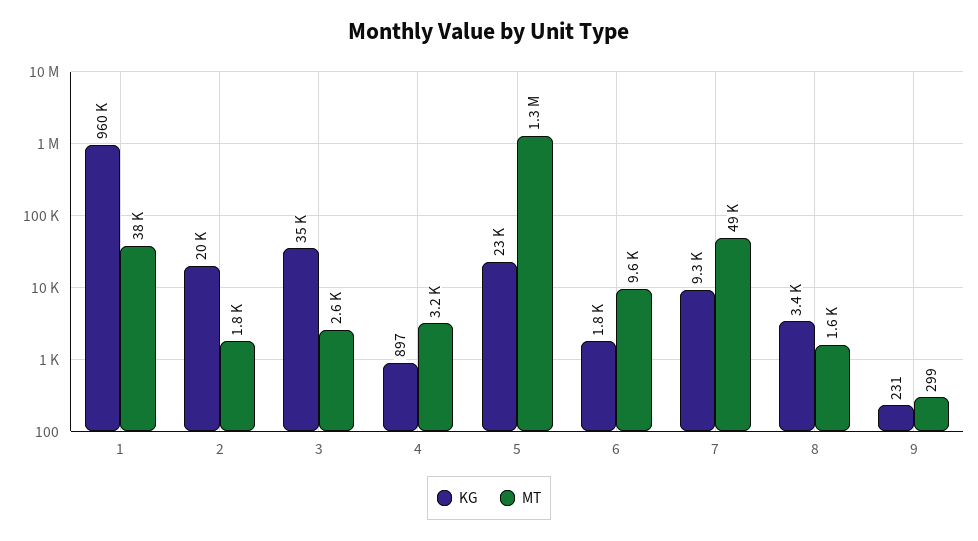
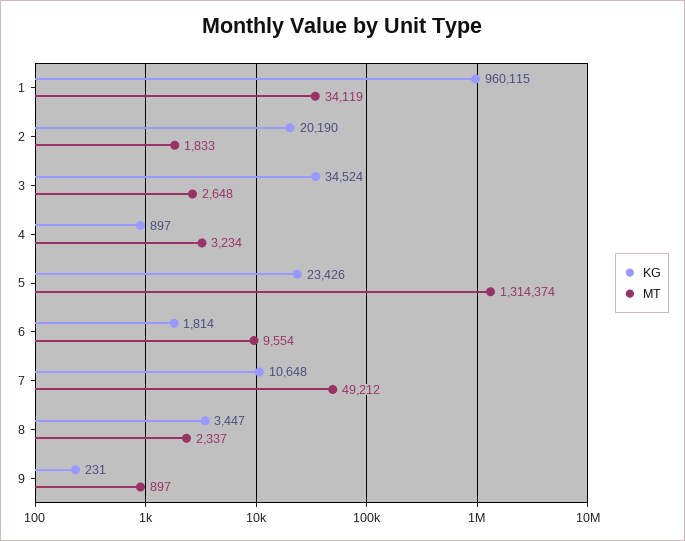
MT, 1: 38000 -> 34119
KG, 7: 9300 -> 10648
MT, 8: 1600 -> 2337
MT, 9: 299 -> 897

